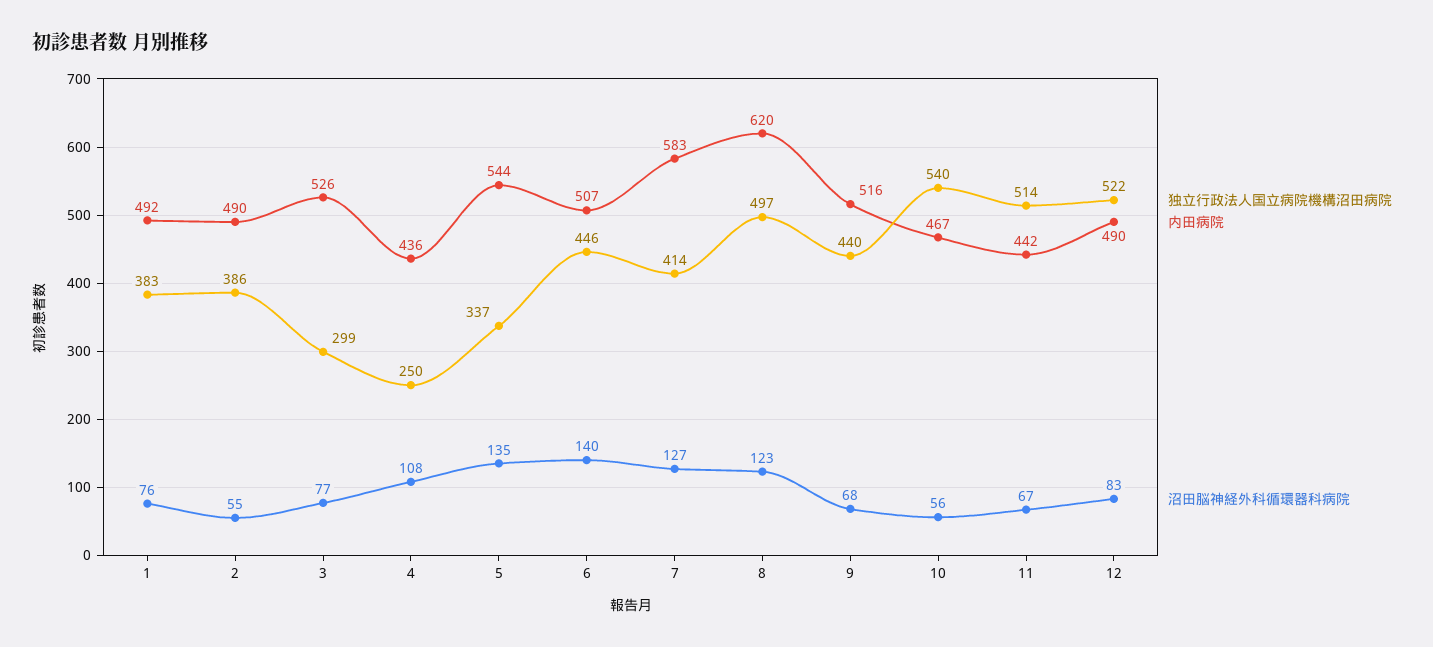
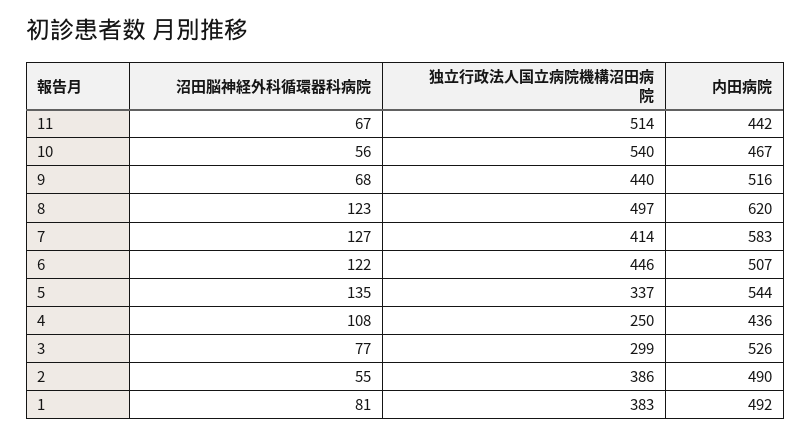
沼田脳神経外科循環器科病院, 1: 76 -> 81
沼田脳神経外科循環器科病院, 6: 140 -> 122
独立行政法人国立病院機構沼田病院, 12: 522 -> none
内田病院, 12: 490 -> none
沼田脳神経外科循環器科病院, 12: 83 -> none

